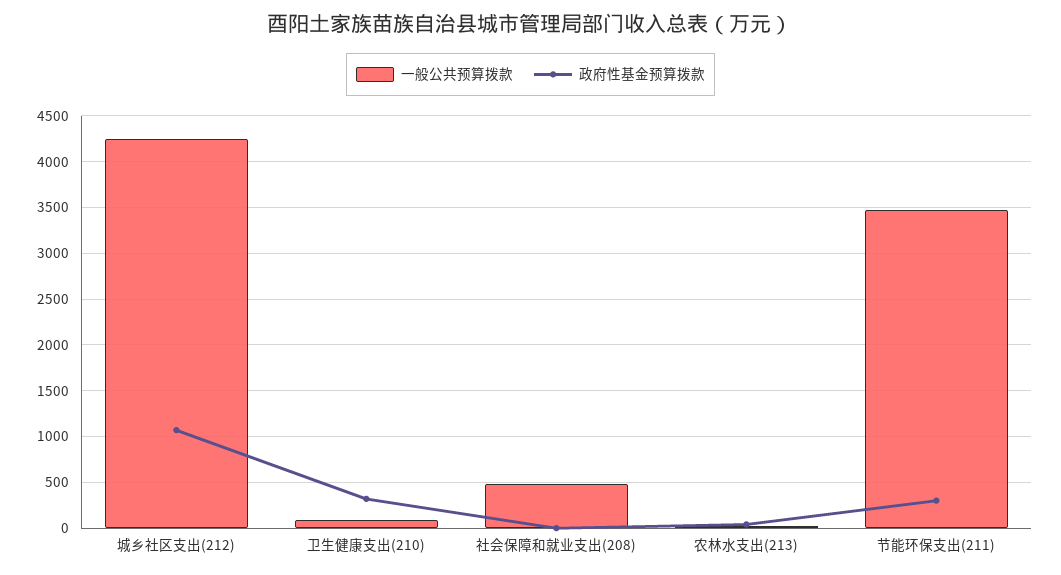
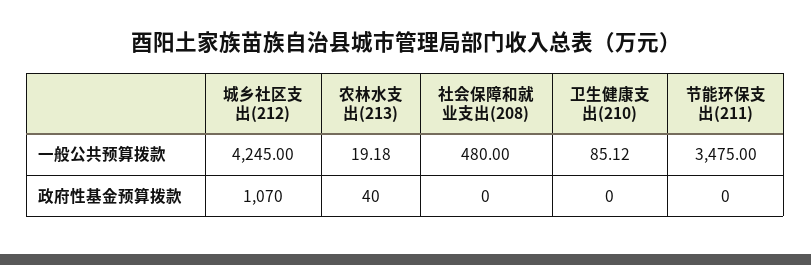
政府性基金预算拨款, 卫生健康支出(210): 300 -> 0
政府性基金预算拨款, 节能环保支出(211): 300 -> 0

